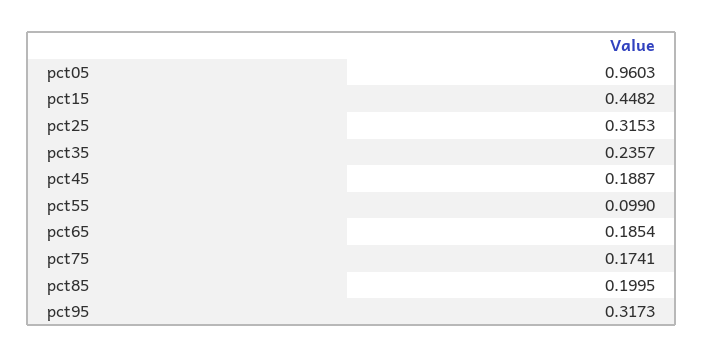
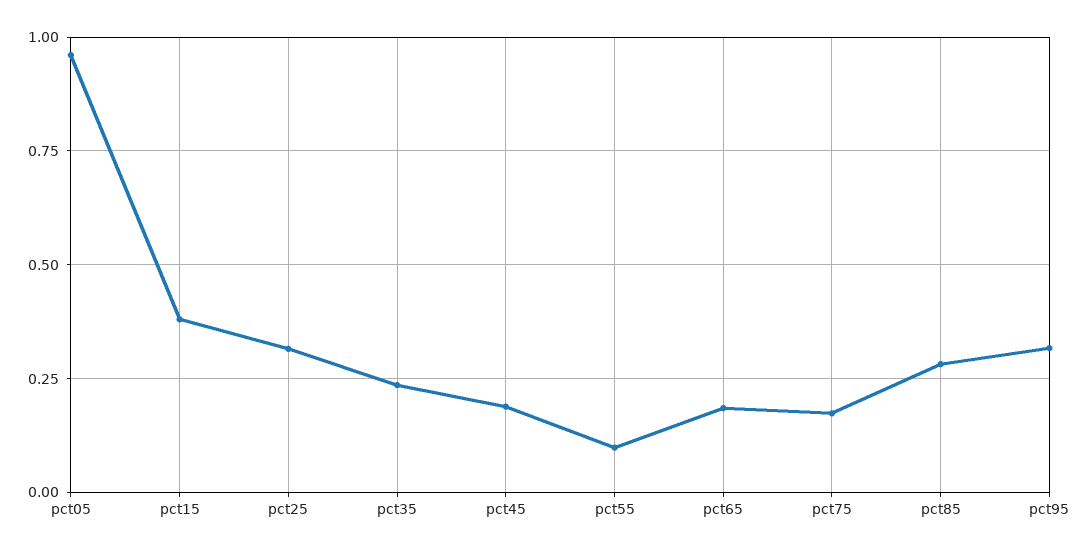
pct15: 0.4482 -> 0.375
pct85: 0.1995 -> 0.275

